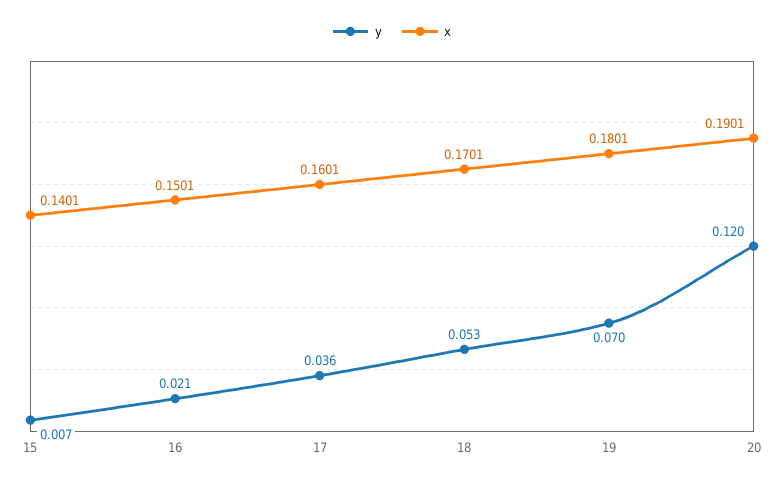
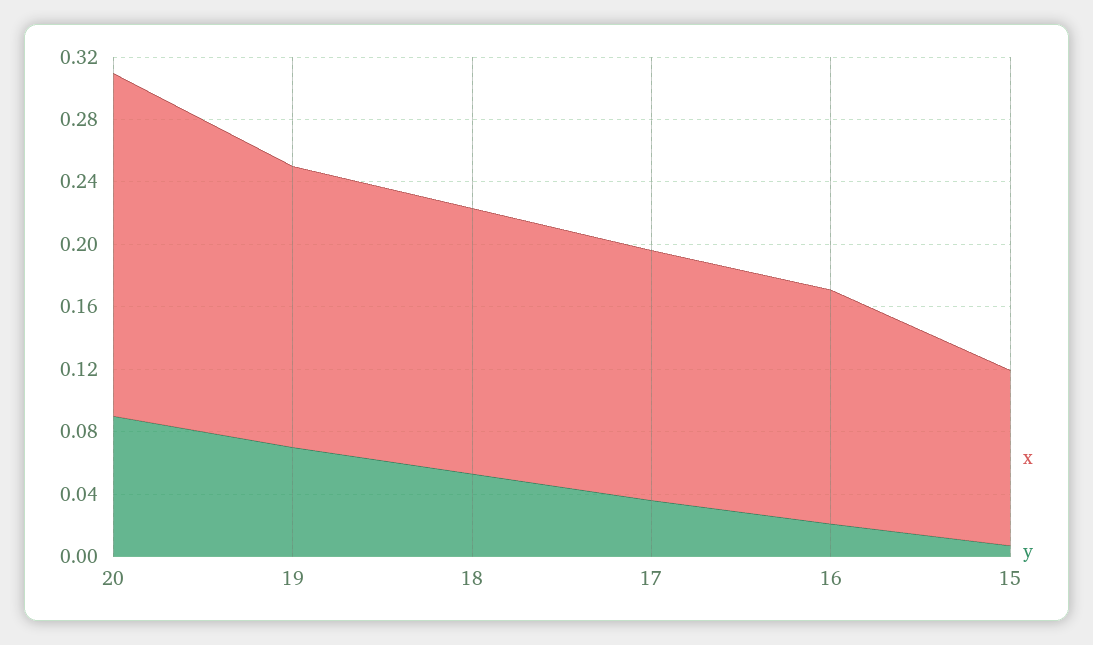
x, 15: 0.1401 -> 0.11
y, 20: 0.12 -> 0.09
x, 20: 0.1901 -> 0.22

